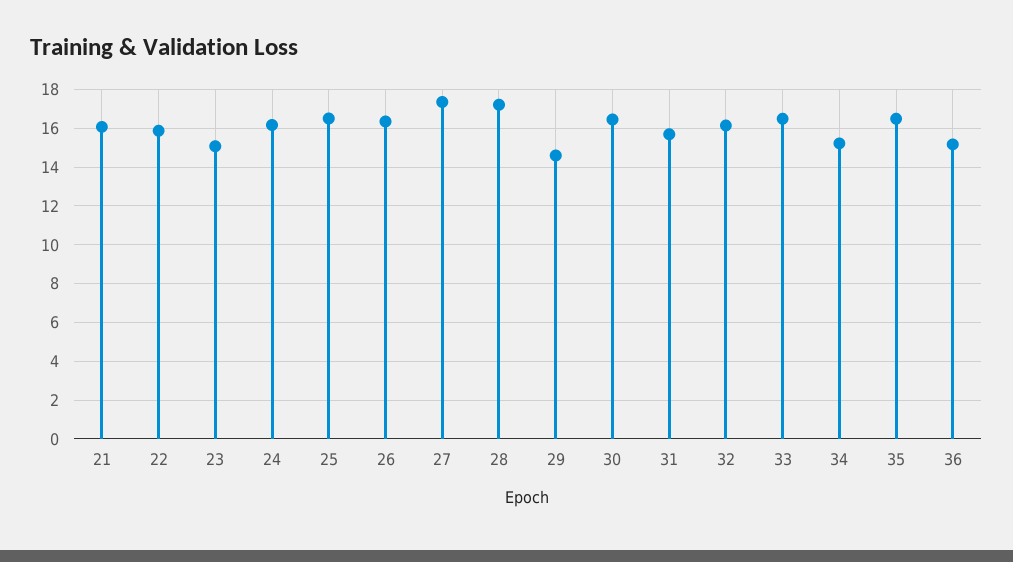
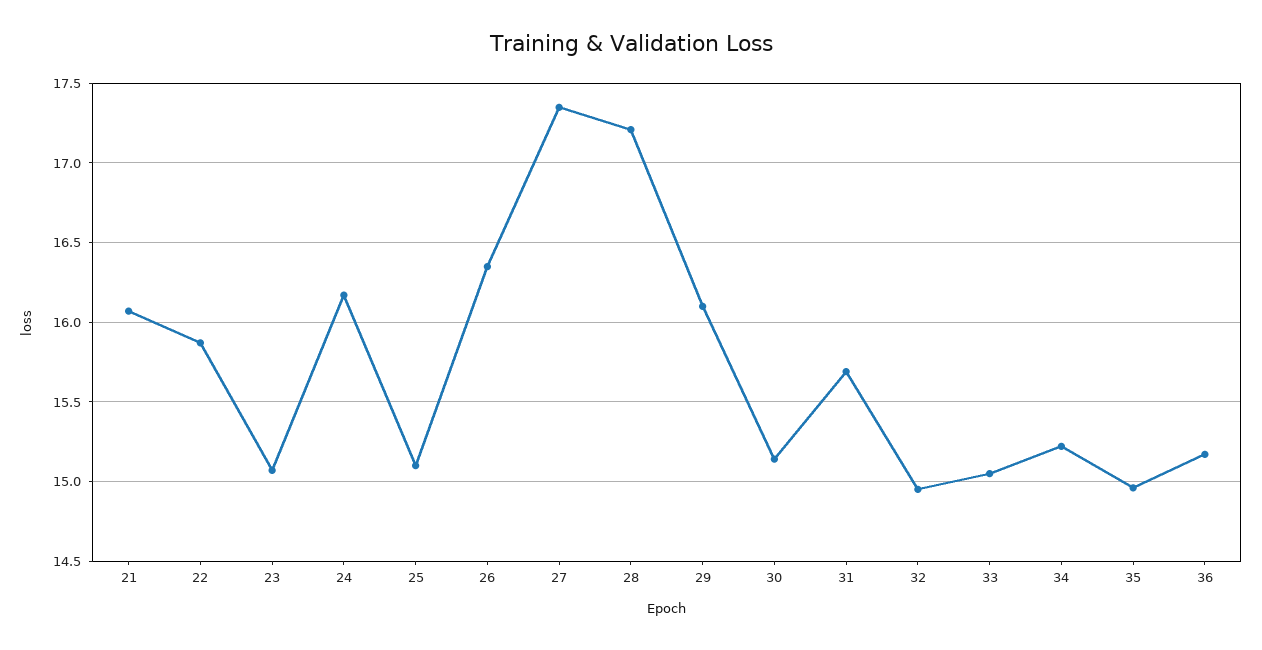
25: 16.5 -> 15.1
29: 14.5 -> 16.1
30: 16.5 -> 15.15
32: 16 -> 14.95
33: 16.5 -> 15.05
35: 16.5 -> 14.95

